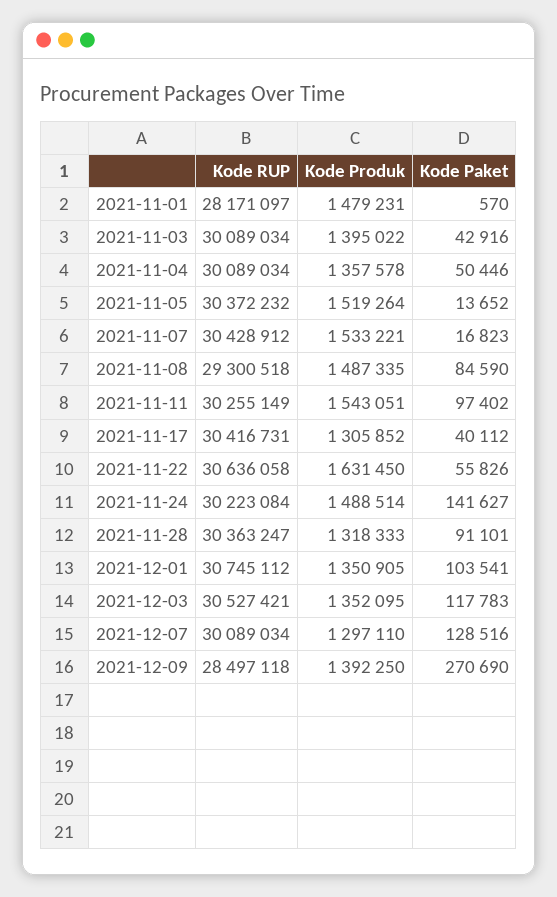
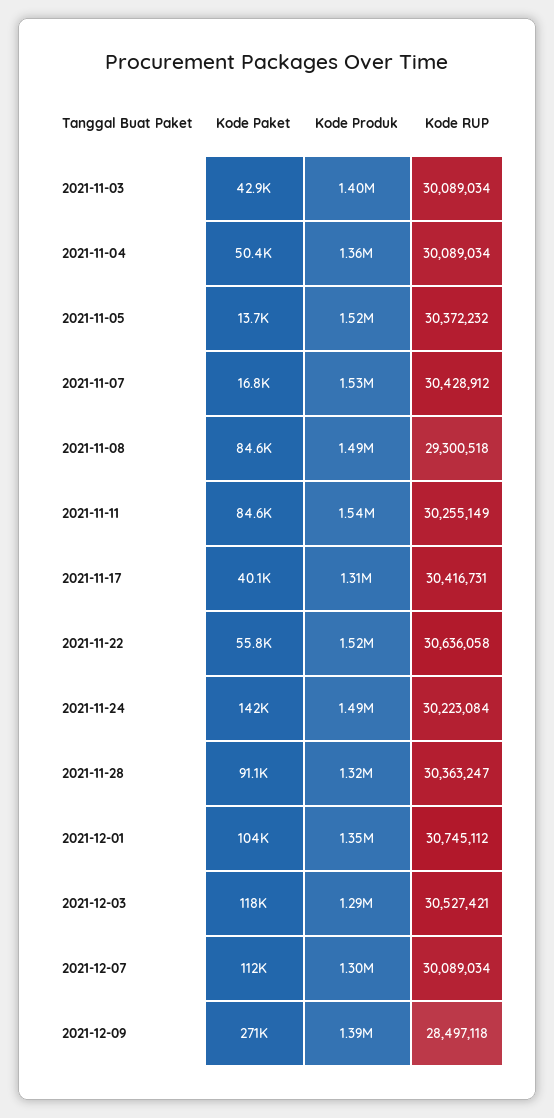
Kode RUP, 2021-11-01: 28171097 -> none
Kode Produk, 2021-11-01: 1479231 -> none
Kode Paket, 2021-11-01: 570 -> none
Kode Paket, 2021-11-11: 97402 -> 84600
Kode Produk, 2021-11-22: 1631450 -> 1520000
Kode Produk, 2021-12-03: 1352095 -> 1290000
Kode Paket, 2021-12-07: 128516 -> 112000

